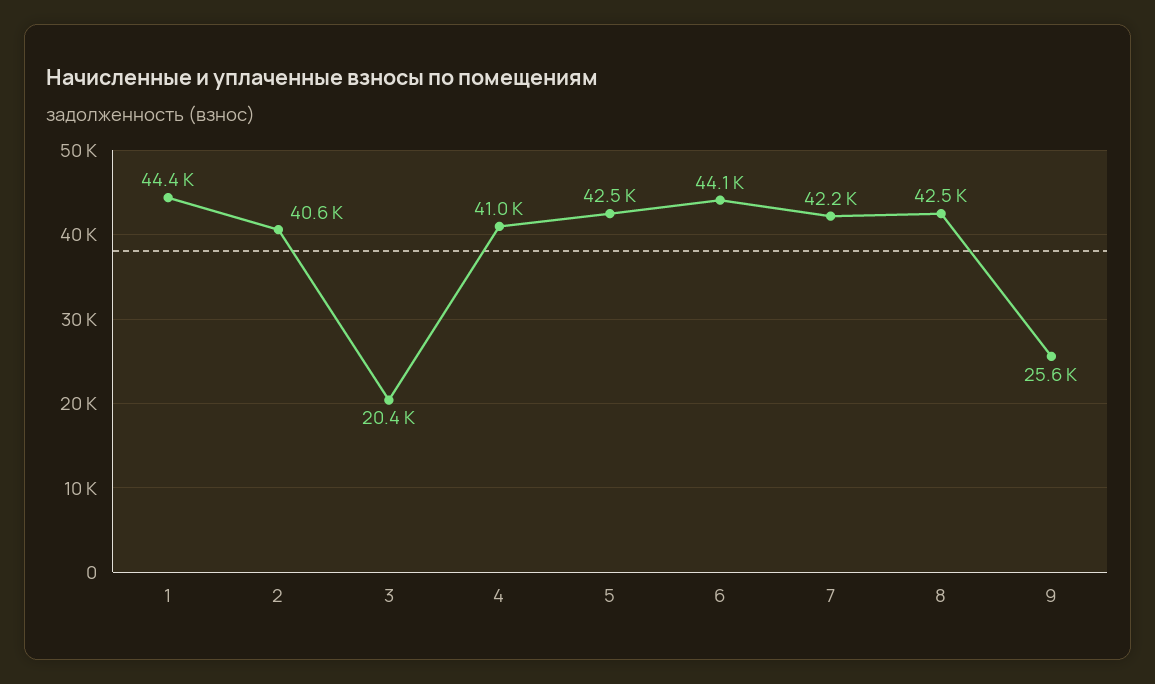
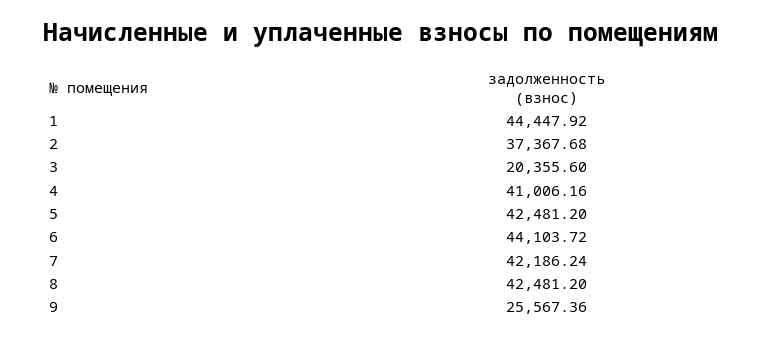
2: 40600 -> 37367.68

